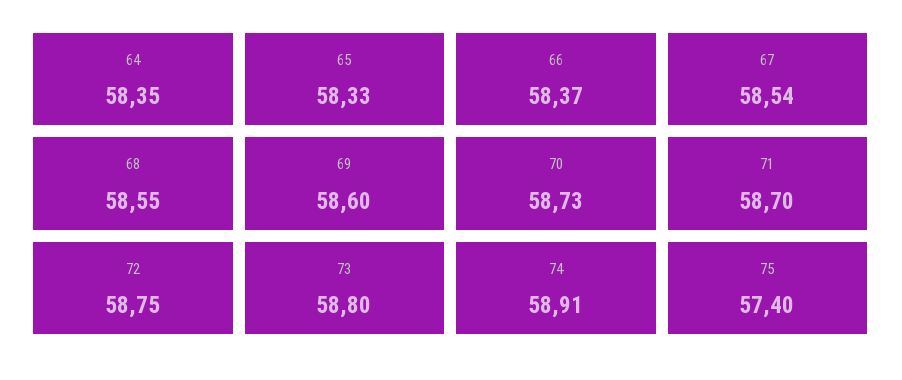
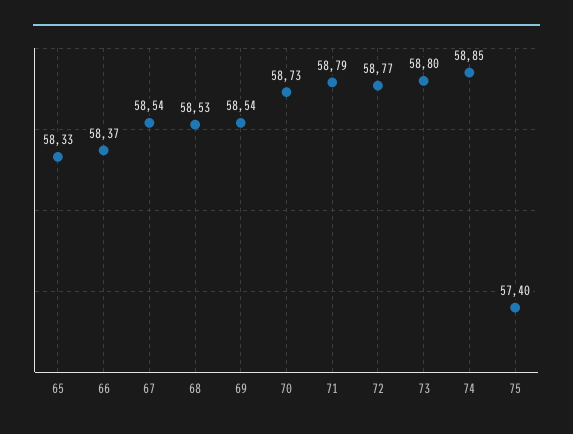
64: 58.35 -> none
68: 58.55 -> 58.53
69: 58.6 -> 58.54
71: 58.7 -> 58.79
72: 58.75 -> 58.77
74: 58.91 -> 58.85

